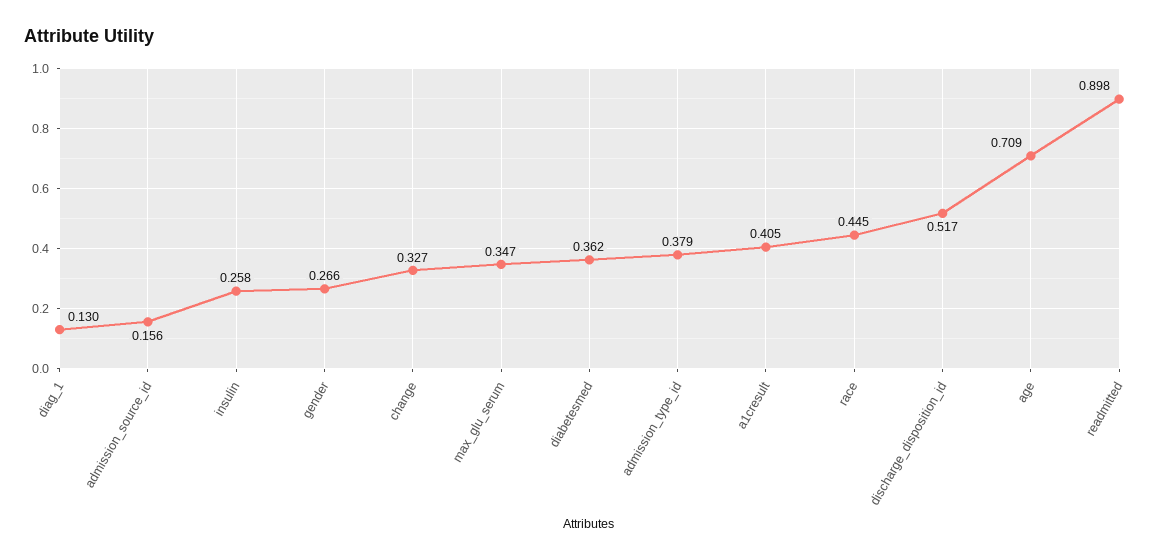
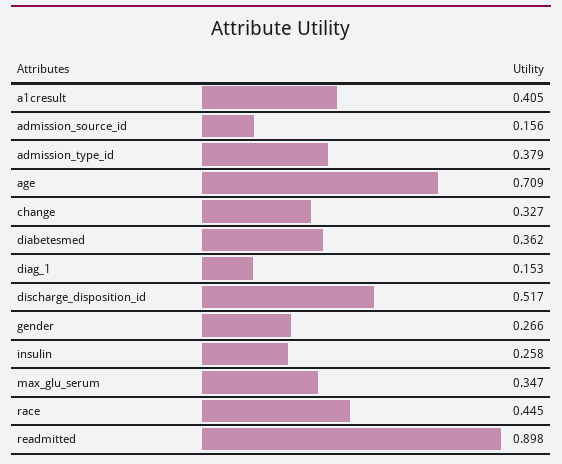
diag_1: 0.13 -> 0.153

